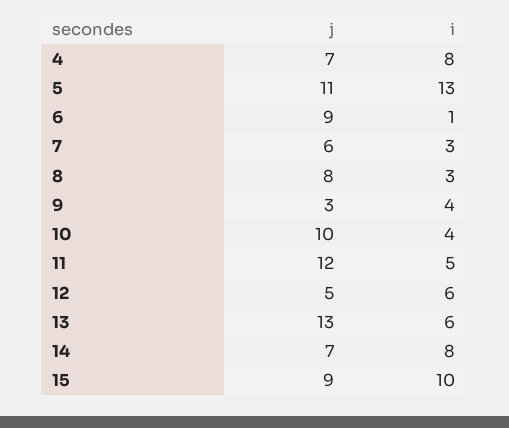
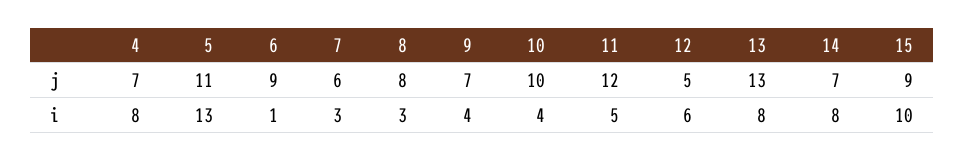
j, 9: 3 -> 7
i, 13: 6 -> 8

